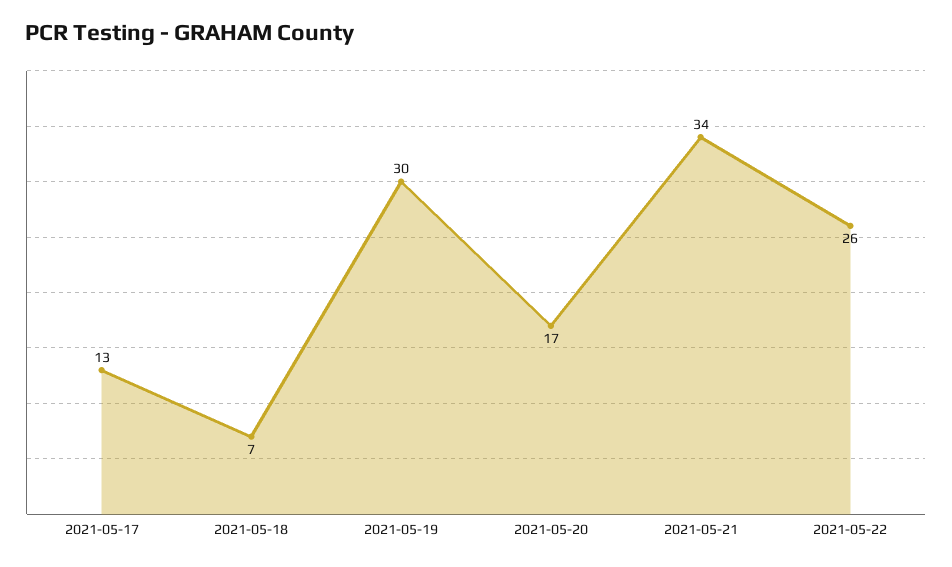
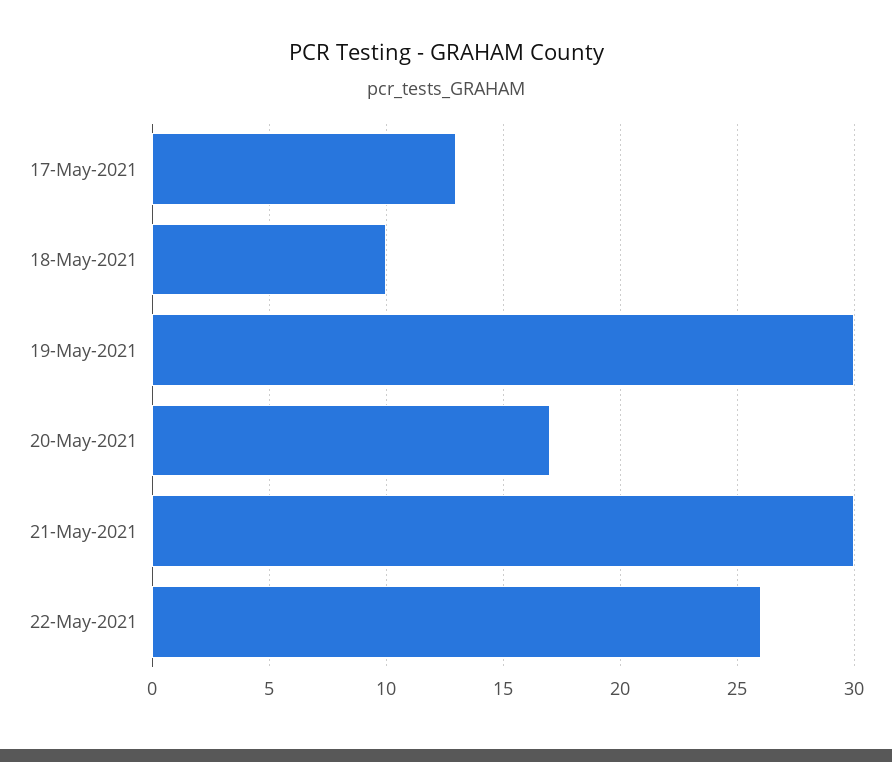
2021-05-18: 7 -> 10
2021-05-21: 34 -> 30

